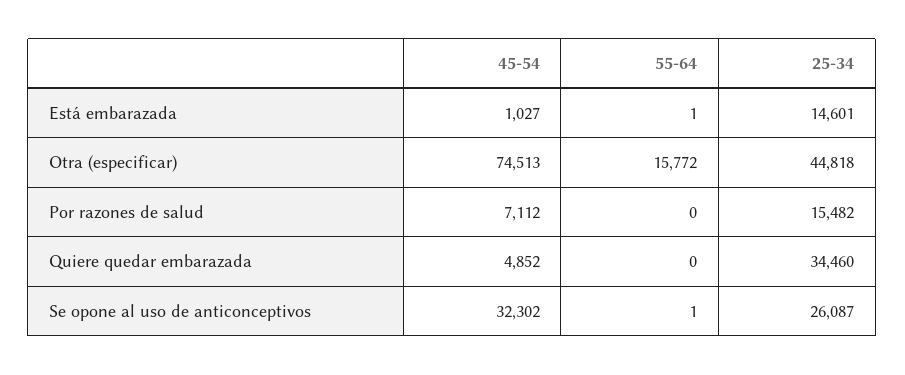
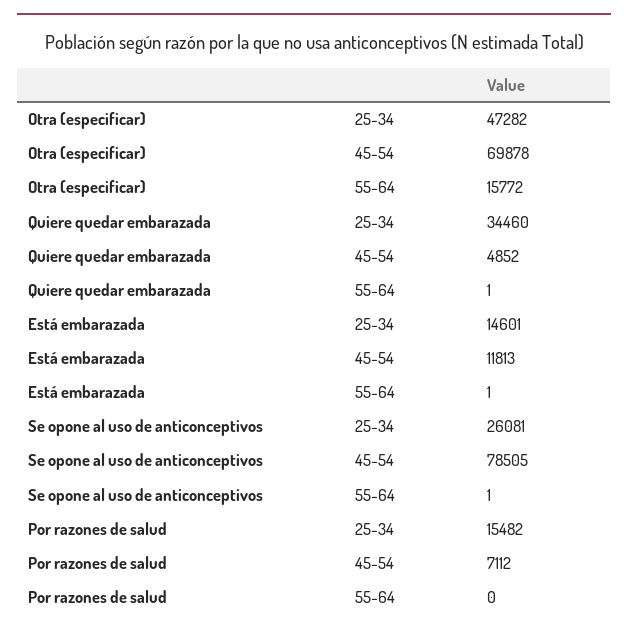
45-54, Está embarazada: 1027 -> 11813
45-54, Otra (especificar): 74513 -> 69878
25-34, Otra (especificar): 44818 -> 47282
55-64, Quiere quedar embarazada: 0 -> 1
45-54, Se opone al uso de anticonceptivos: 32302 -> 78505
25-34, Se opone al uso de anticonceptivos: 26087 -> 26081

